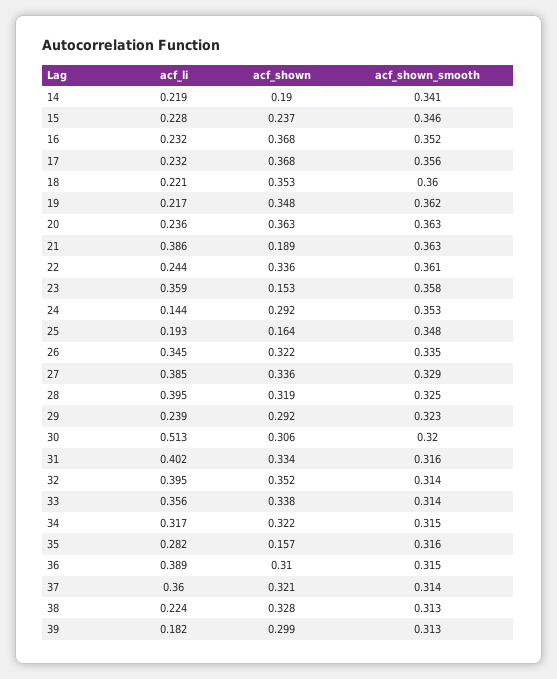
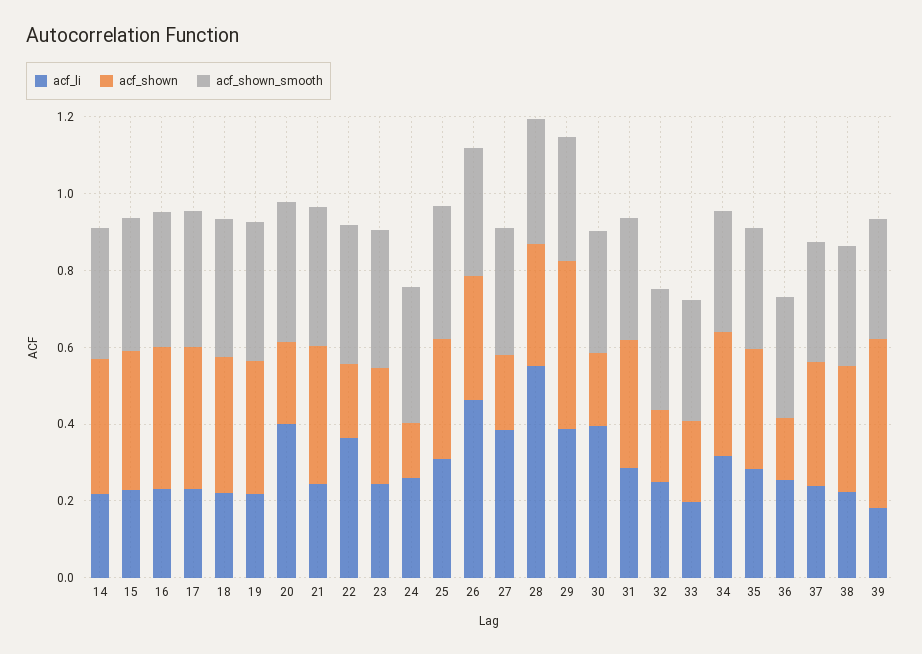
acf_shown, 14: 0.19 -> 0.35
acf_shown, 15: 0.237 -> 0.35
acf_li, 20: 0.236 -> 0.4
acf_shown, 20: 0.363 -> 0.2
acf_li, 21: 0.386 -> 0.25
acf_shown, 21: 0.189 -> 0.35
acf_li, 22: 0.244 -> 0.35
acf_shown, 22: 0.336 -> 0.2
acf_li, 23: 0.359 -> 0.25
acf_shown, 23: 0.153 -> 0.3
acf_li, 24: 0.144 -> 0.25
acf_shown, 24: 0.292 -> 0.15
acf_li, 25: 0.193 -> 0.3
acf_shown, 25: 0.164 -> 0.3
acf_li, 26: 0.345 -> 0.45
acf_shown, 27: 0.336 -> 0.2
acf_li, 28: 0.395 -> 0.55
acf_li, 29: 0.239 -> 0.4
acf_shown, 29: 0.292 -> 0.45
acf_li, 30: 0.513 -> 0.4
acf_shown, 30: 0.306 -> 0.2
acf_li, 31: 0.402 -> 0.3
acf_li, 32: 0.395 -> 0.25
acf_shown, 32: 0.352 -> 0.2
acf_li, 33: 0.356 -> 0.2
acf_shown, 33: 0.338 -> 0.2
acf_shown, 35: 0.157 -> 0.3
acf_li, 36: 0.389 -> 0.25
acf_shown, 36: 0.31 -> 0.15
acf_li, 37: 0.36 -> 0.25
acf_shown, 39: 0.299 -> 0.45

